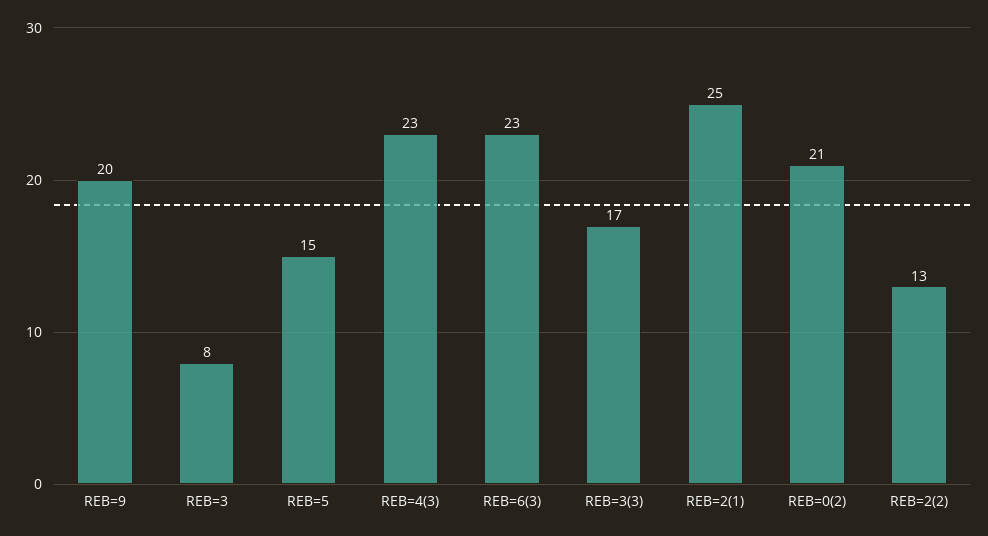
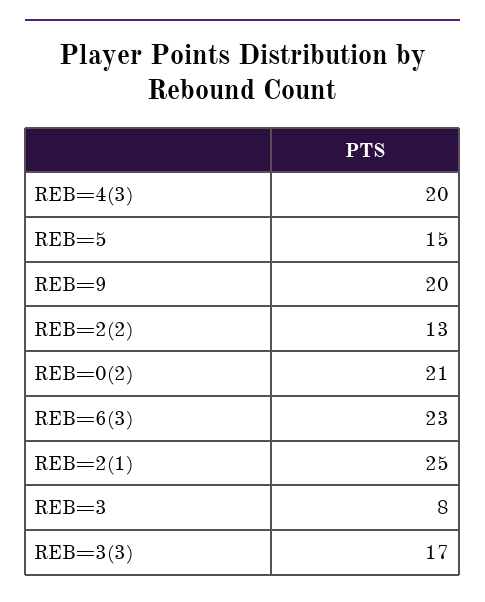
REB=4(3): 23 -> 20

